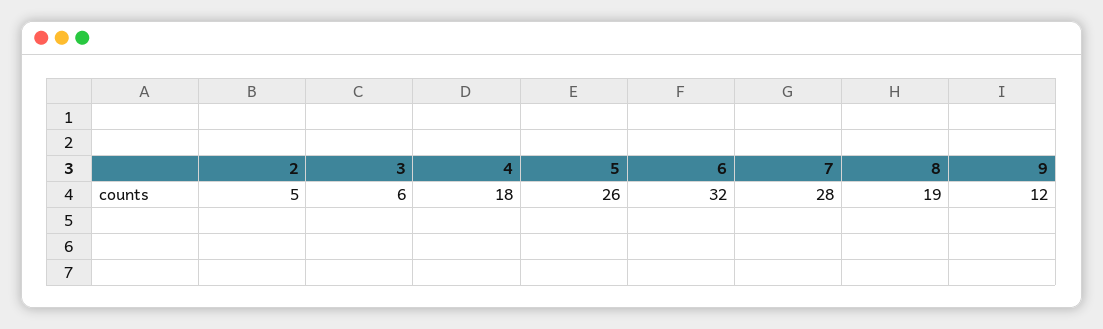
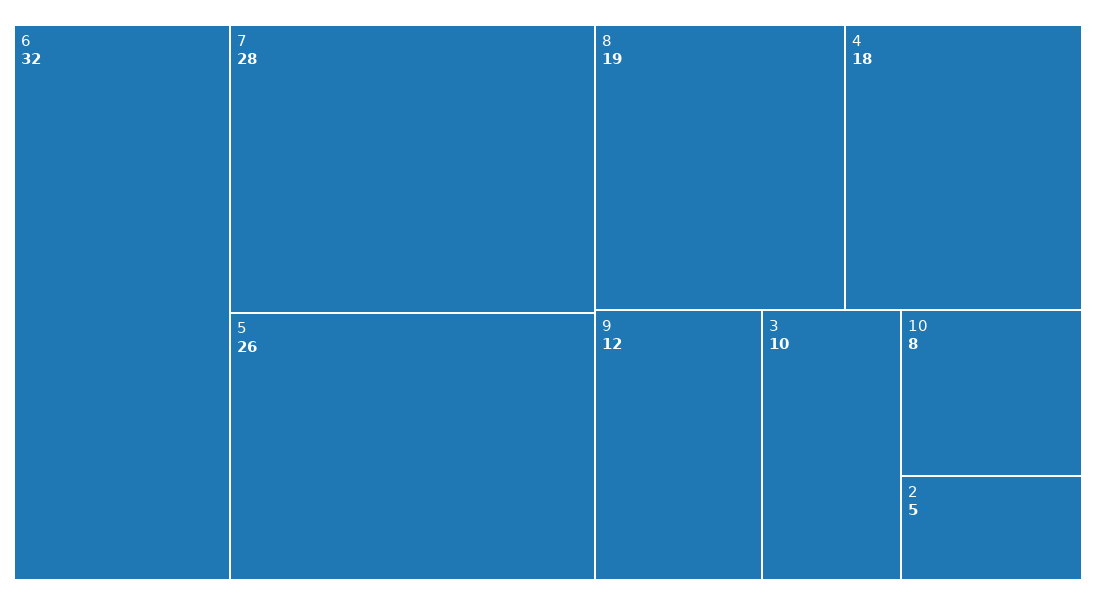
3: 6 -> 10
10: none -> 8

